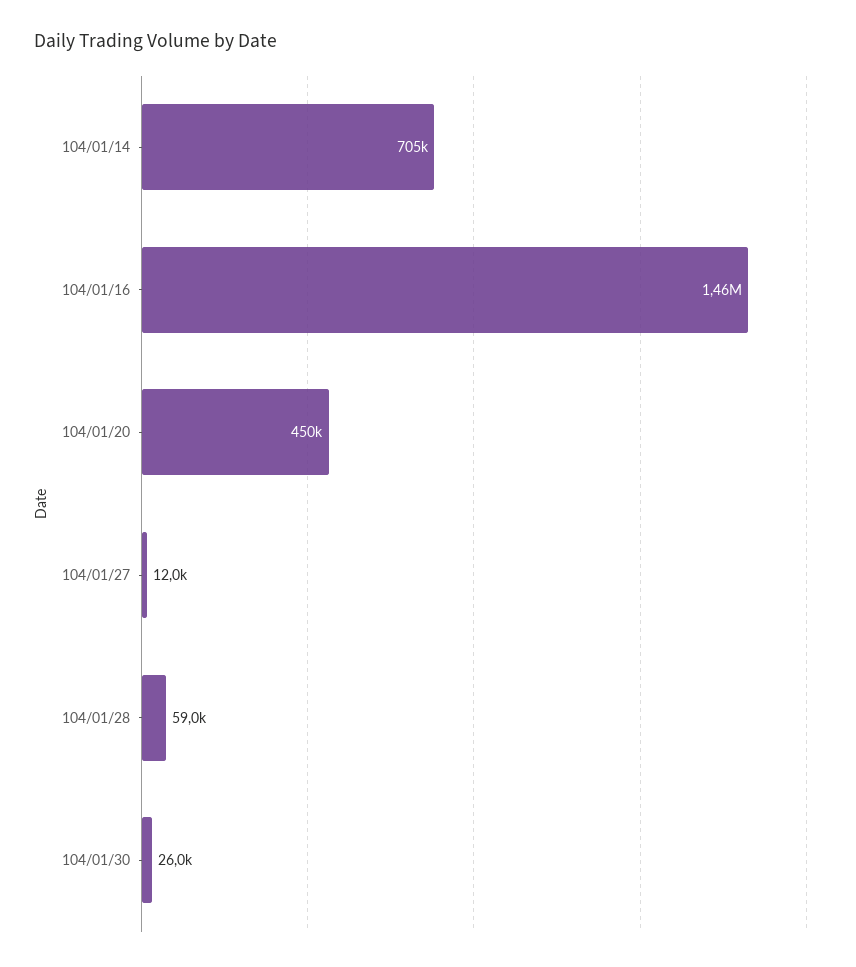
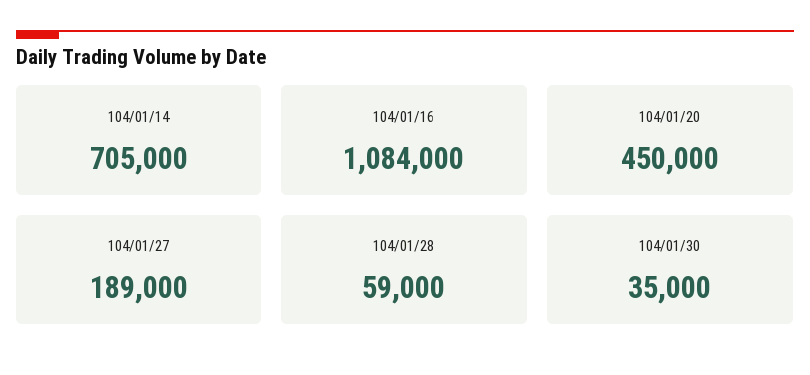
104/01/16: 1460000 -> 1084000
104/01/27: 12000 -> 189000
104/01/30: 26000 -> 35000

